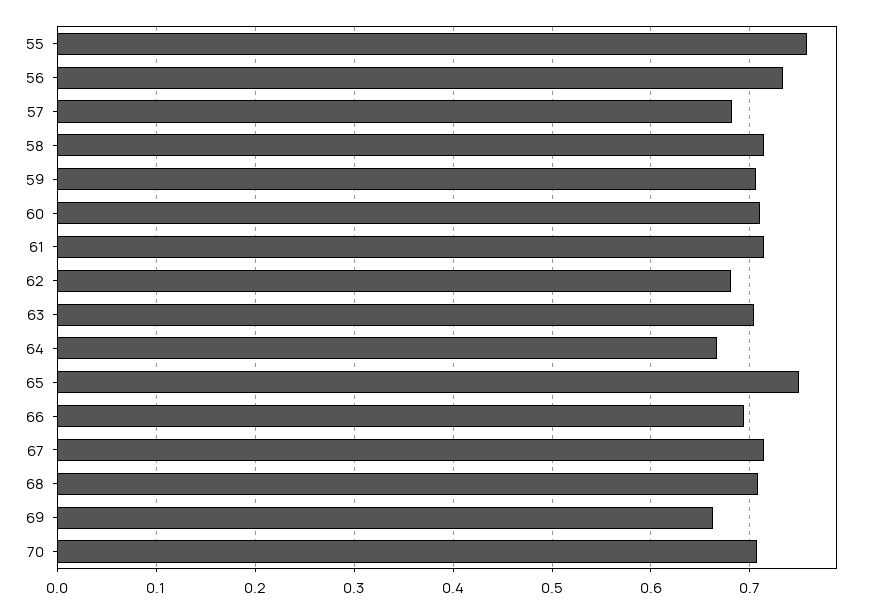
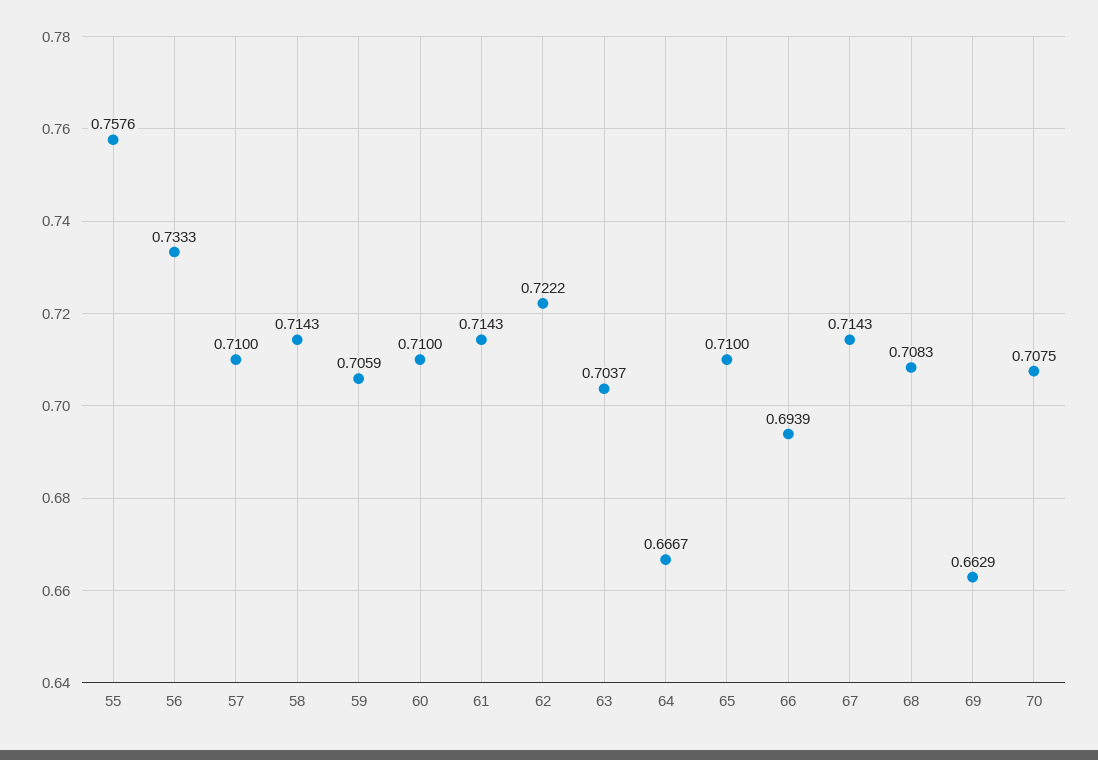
57: 0.68 -> 0.71
62: 0.68 -> 0.7222
65: 0.75 -> 0.71

